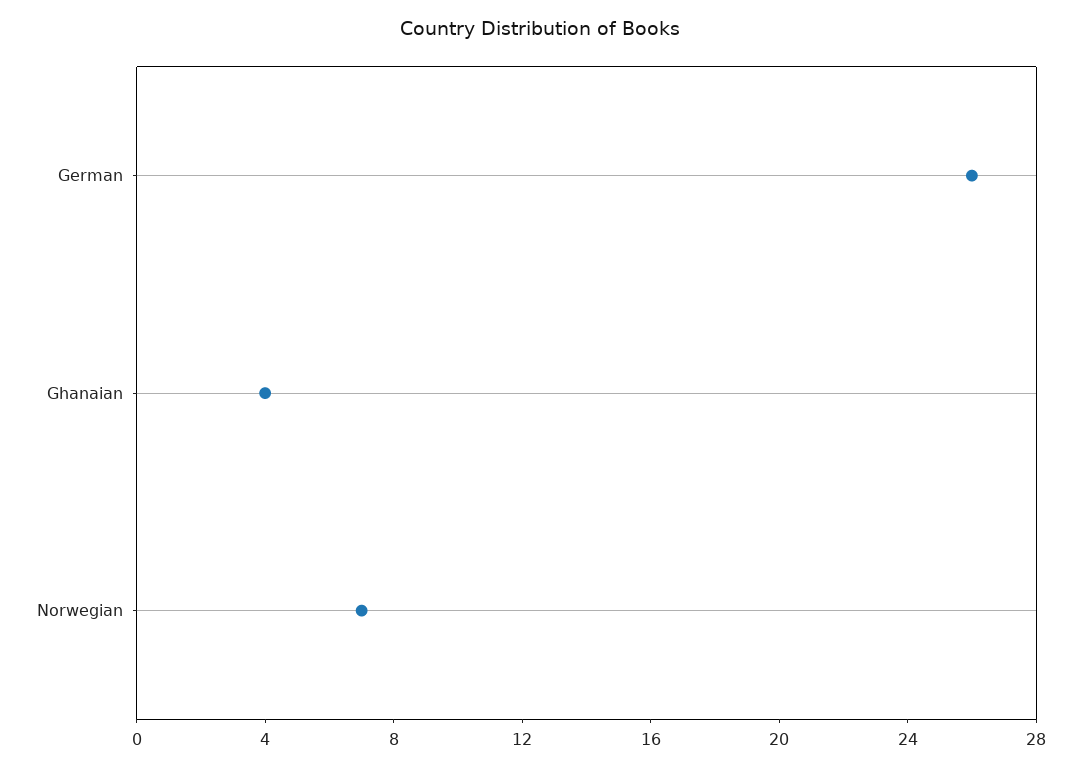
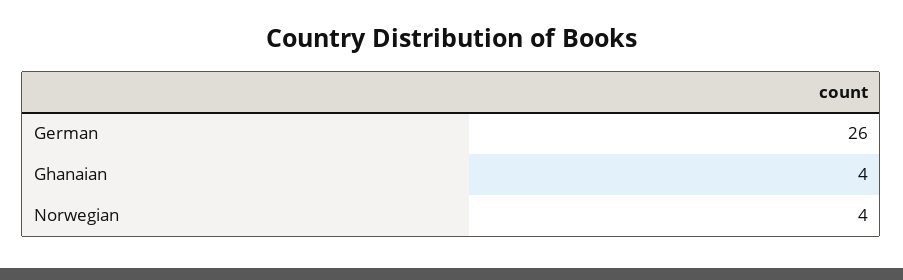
Norwegian: 7 -> 4

